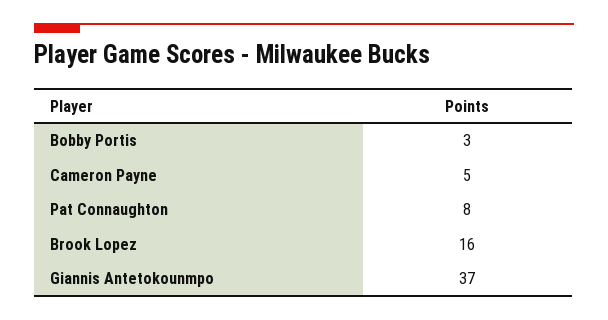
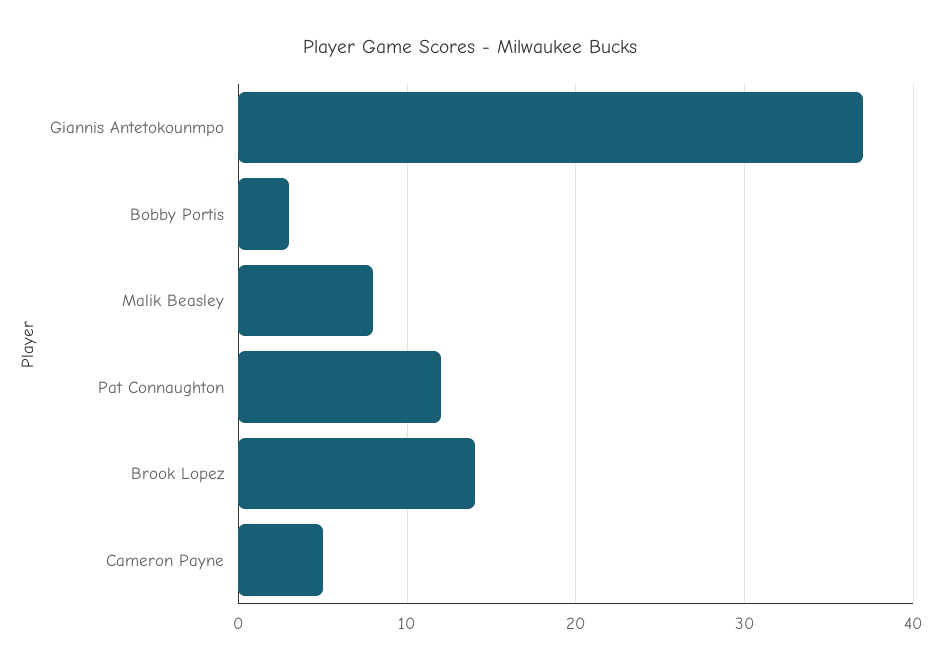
Pat Connaughton: 8 -> 12
Brook Lopez: 16 -> 14
Malik Beasley: none -> 8

